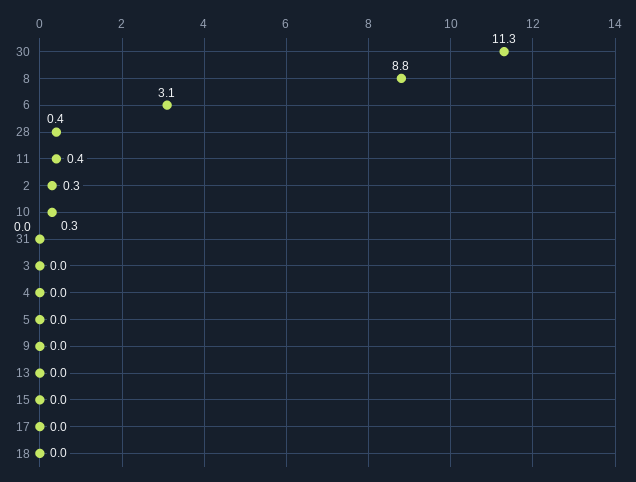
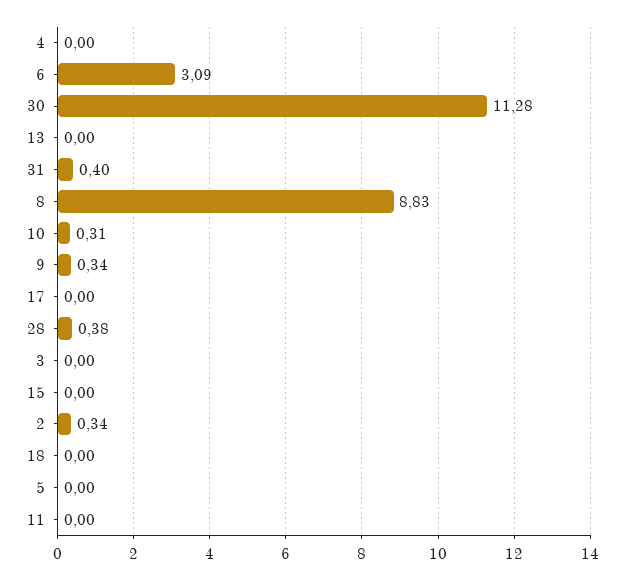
11: 0.4 -> 0
31: 0 -> 0.4
9: 0 -> 0.34

